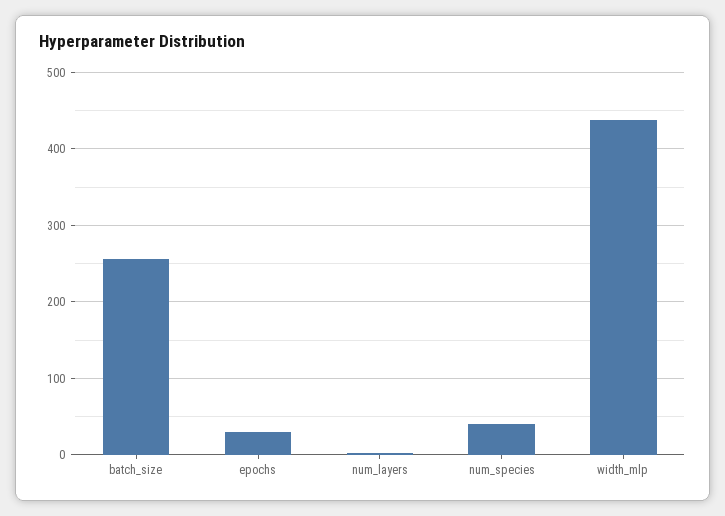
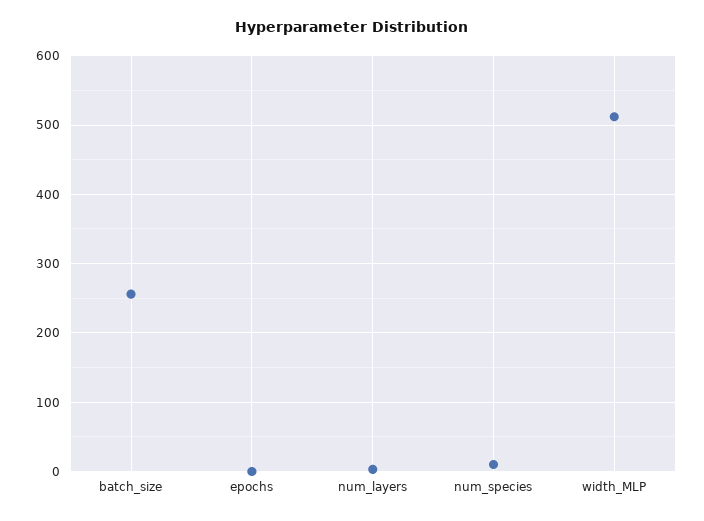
epochs: 30 -> 0
num_species: 40 -> 10
width_mlp: 440 -> 510

